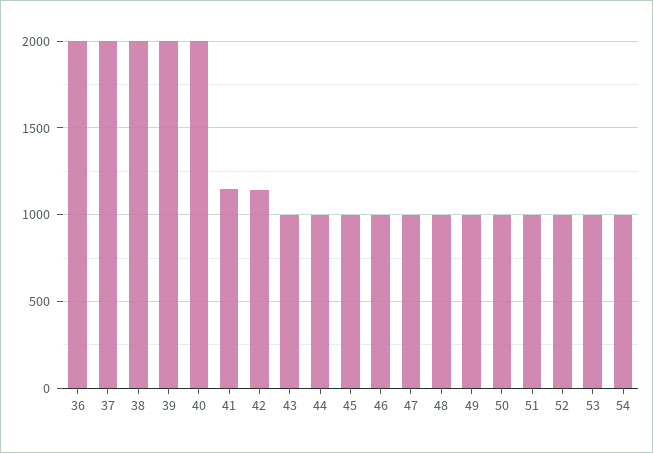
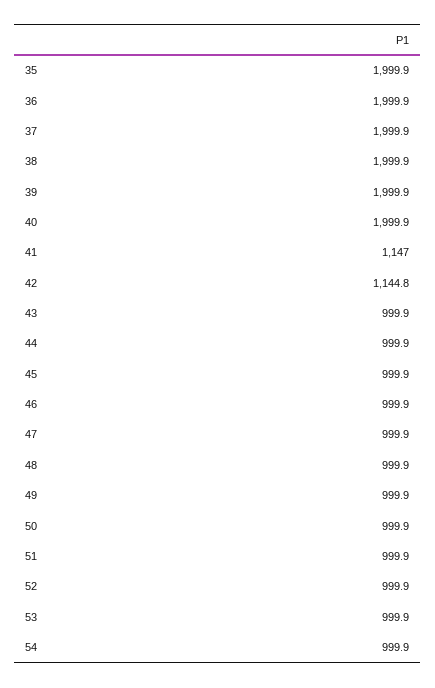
35: none -> 1999.9

